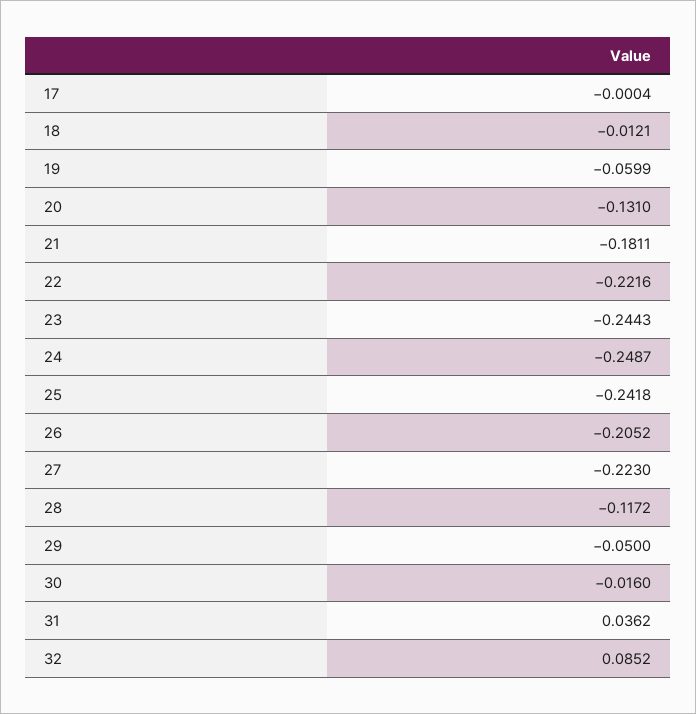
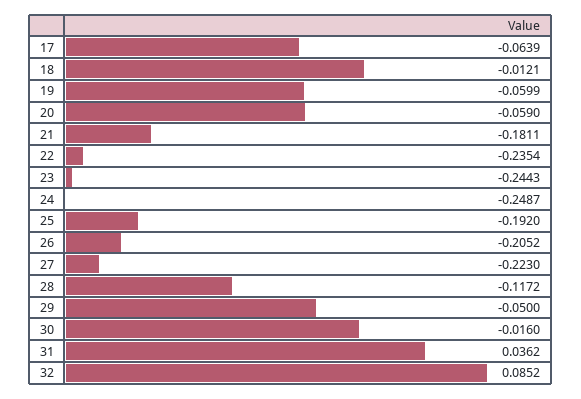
17: -0.0004 -> -0.0639
20: -0.131 -> -0.059
22: -0.2216 -> -0.2354
25: -0.2418 -> -0.192

